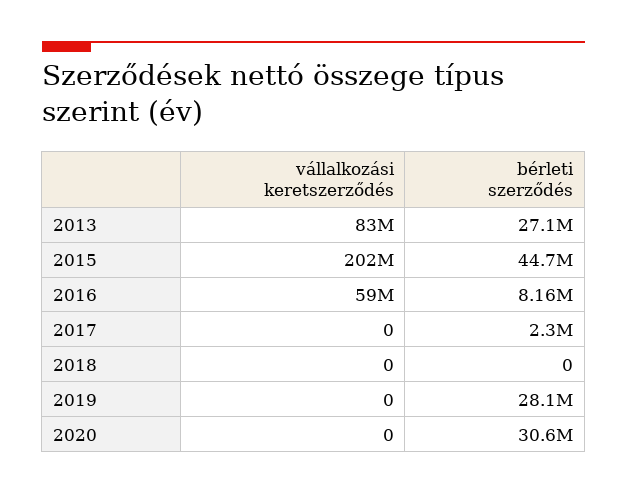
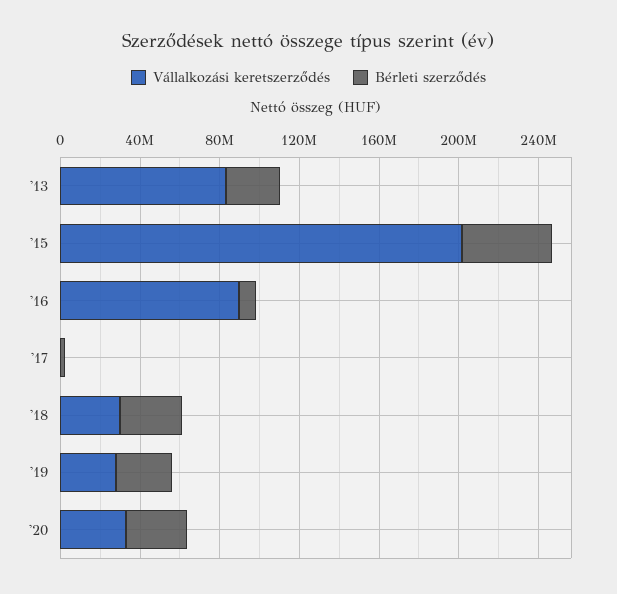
vállalkozási keretszerződés, 2016: 59000000 -> 90000000
vállalkozási keretszerződés, 2018: 0 -> 30000000
bérleti szerződés, 2018: 0 -> 30000000
vállalkozási keretszerződés, 2019: 0 -> 30000000
vállalkozási keretszerződés, 2020: 0 -> 30000000

